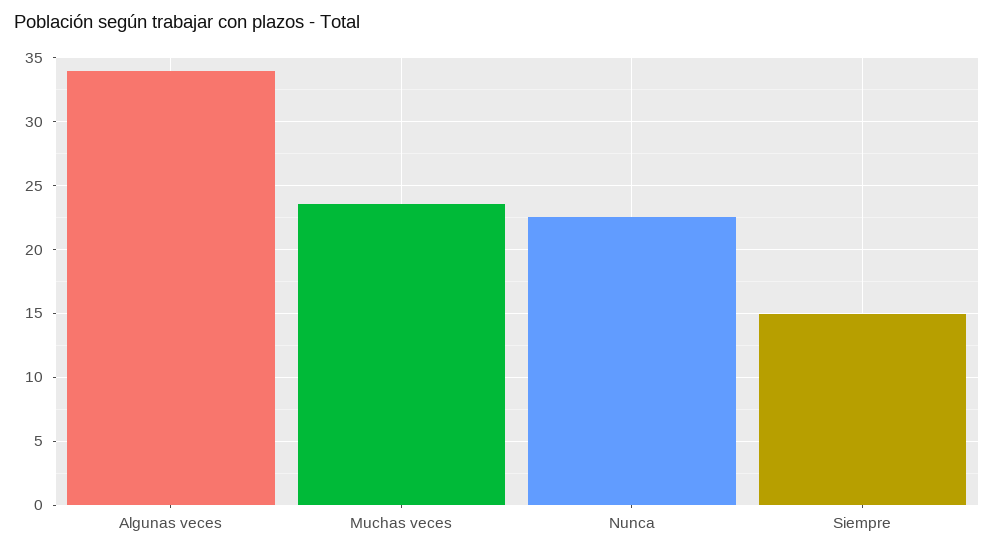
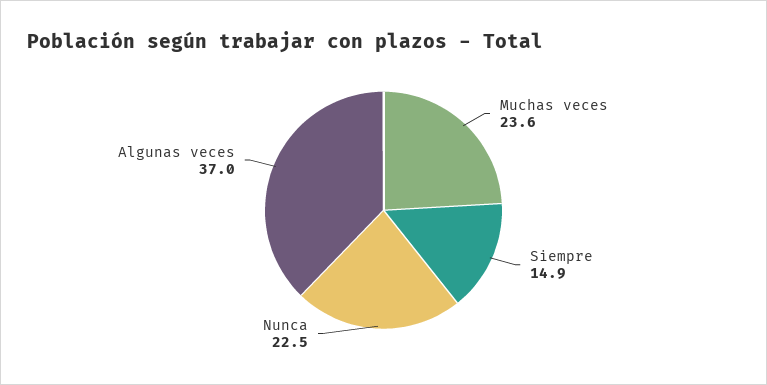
Algunas veces: 34 -> 37

